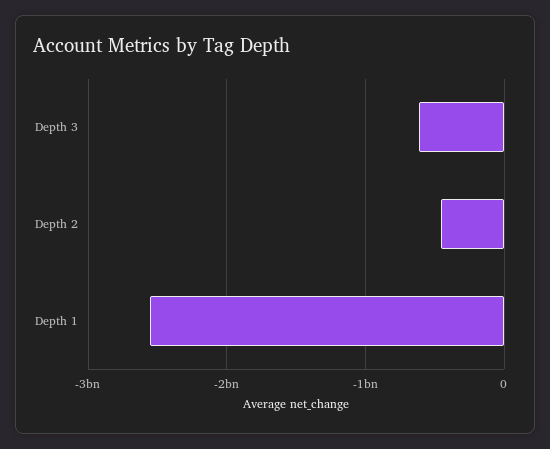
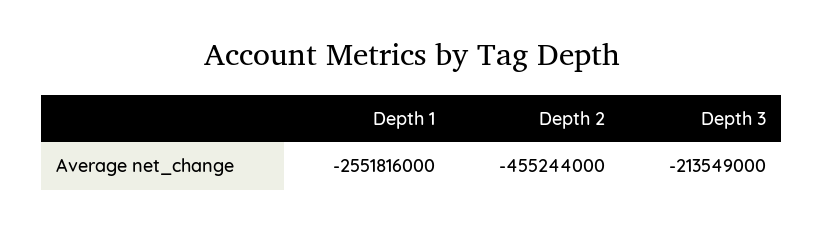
Depth 3: -600000000 -> -213549000

